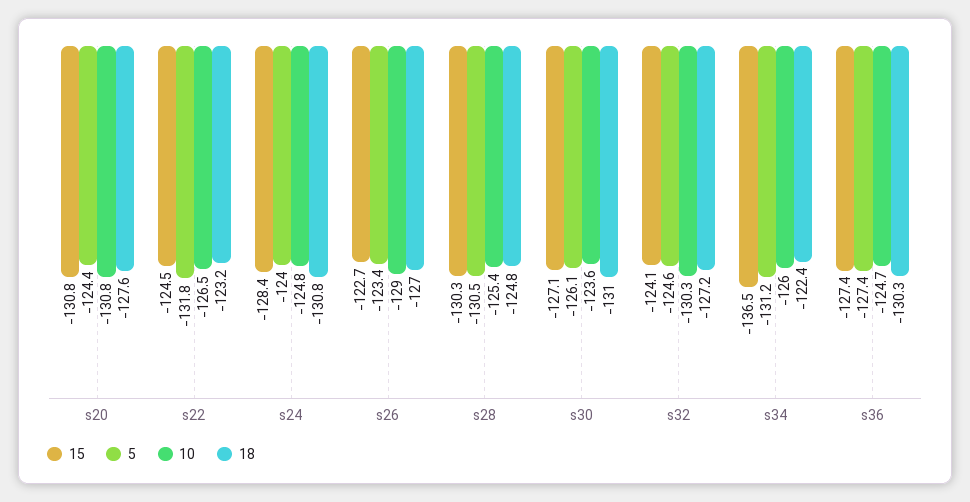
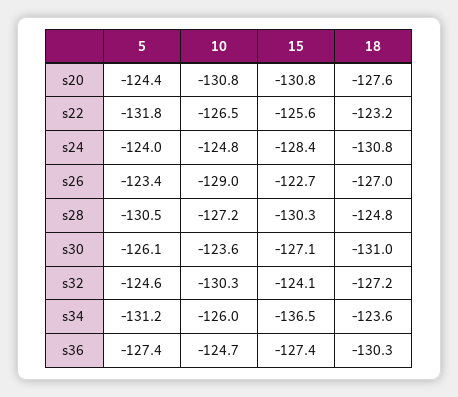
15, s22: -124.5 -> -125.6
10, s28: -125.4 -> -127.2
18, s34: -122.4 -> -123.6

